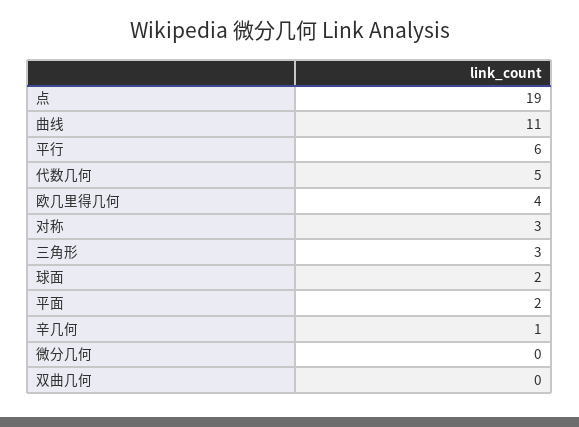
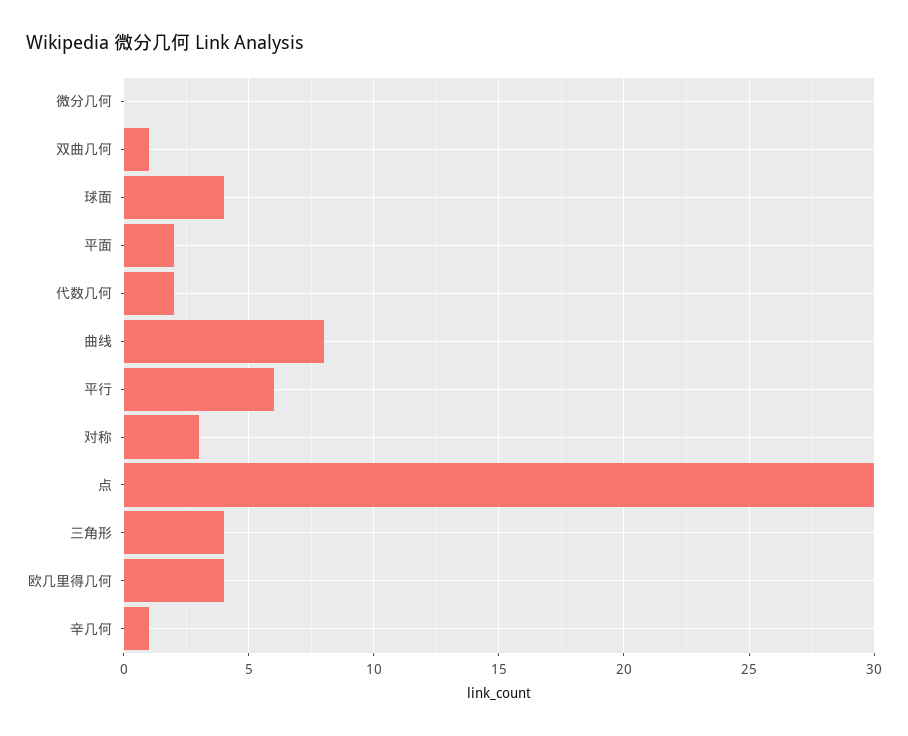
点: 19 -> 30
曲线: 11 -> 8
代数几何: 5 -> 2
三角形: 3 -> 4
球面: 2 -> 4
双曲几何: 0 -> 1

